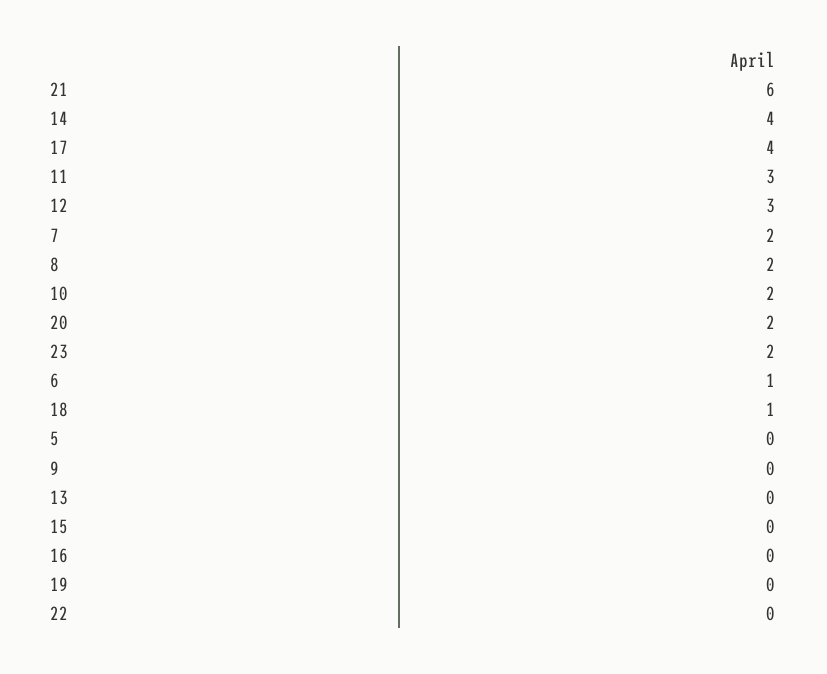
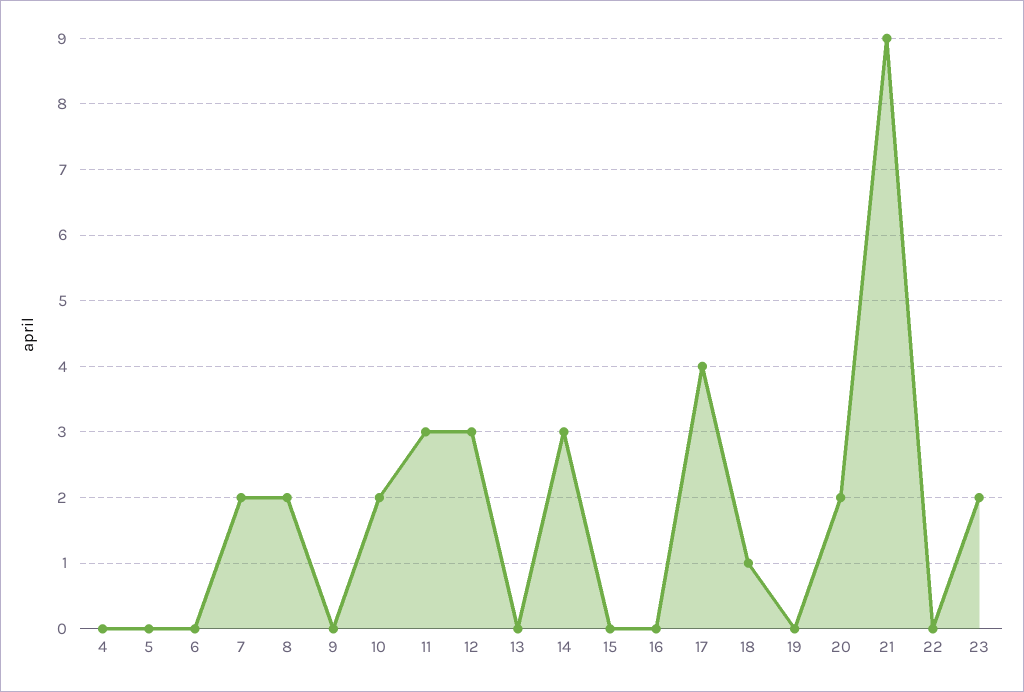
21: 6 -> 9
14: 4 -> 3
6: 1 -> 0
4: none -> 0

